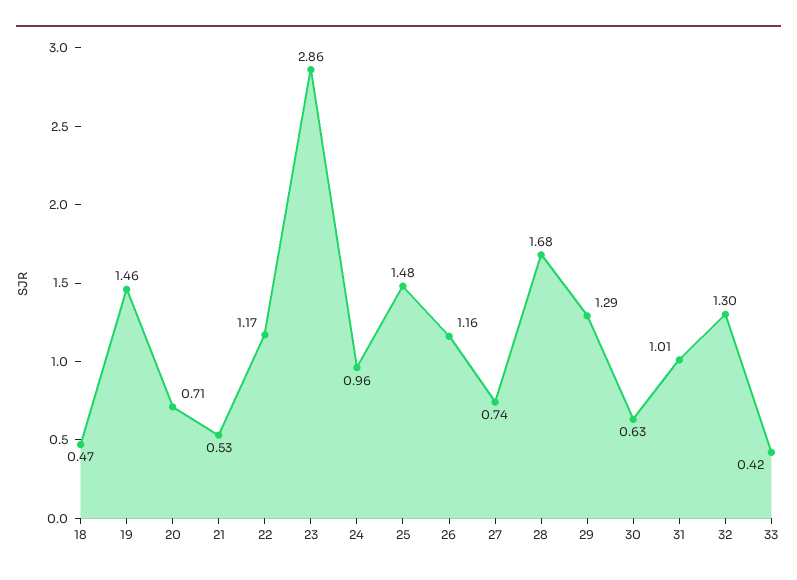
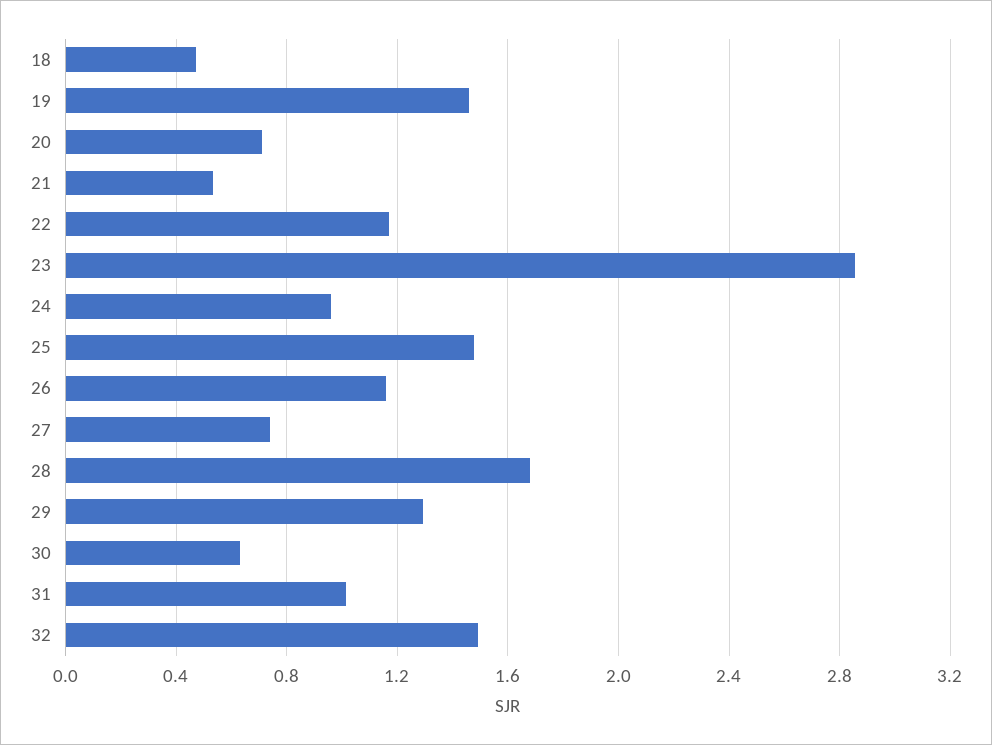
32: 1.3 -> 1.5
33: 0.42 -> none

